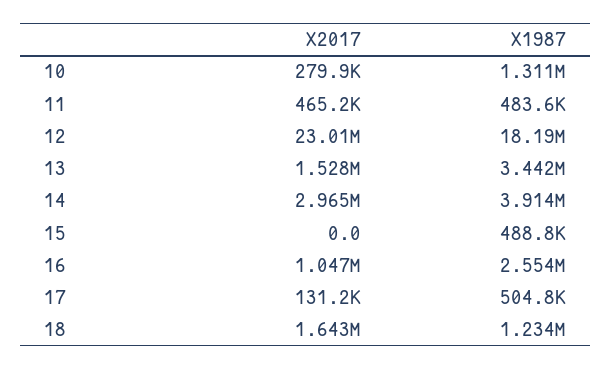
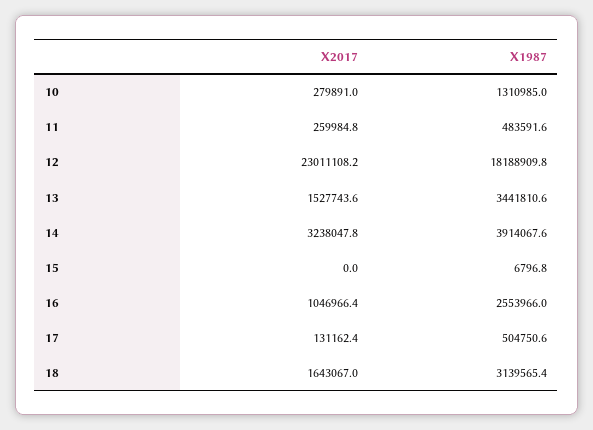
X2017, 11: 465200 -> 259984.8
X2017, 14: 2965000 -> 3238047.8
X1987, 15: 488800 -> 6796.8
X1987, 18: 1234000 -> 3139565.4

